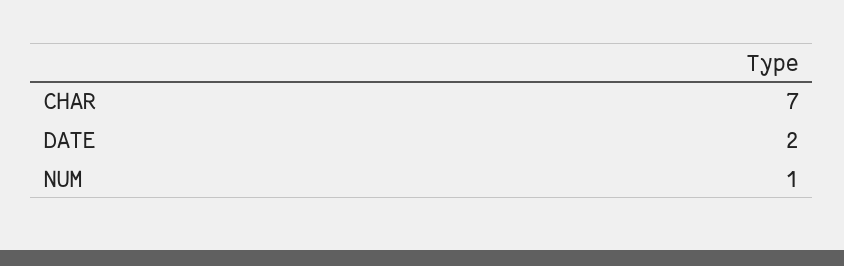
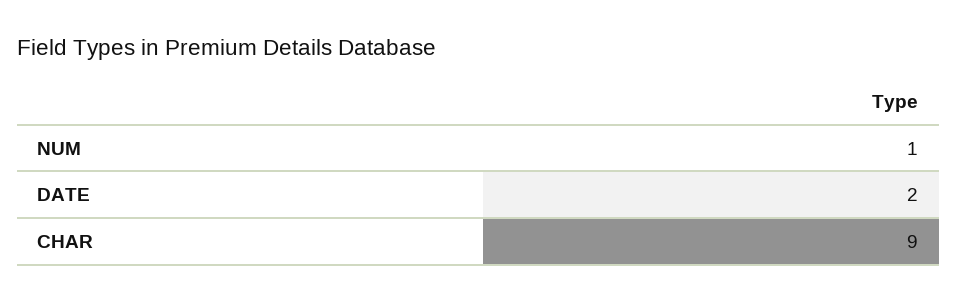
CHAR: 7 -> 9

